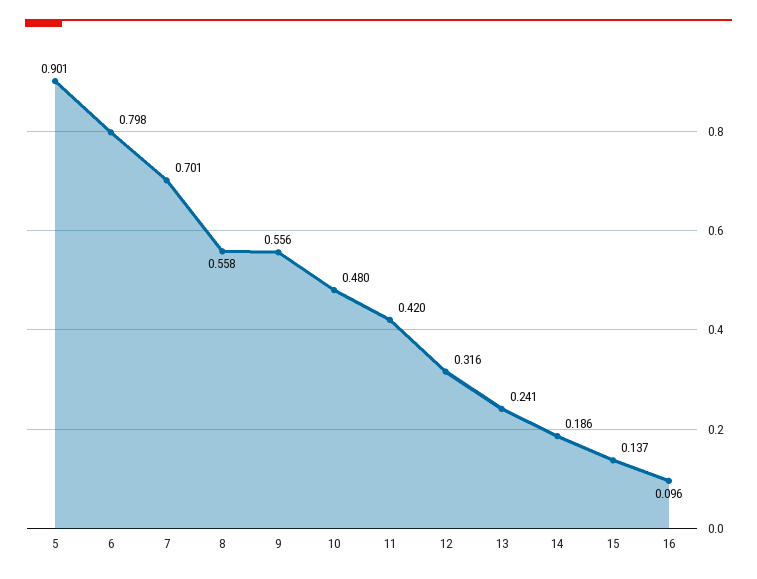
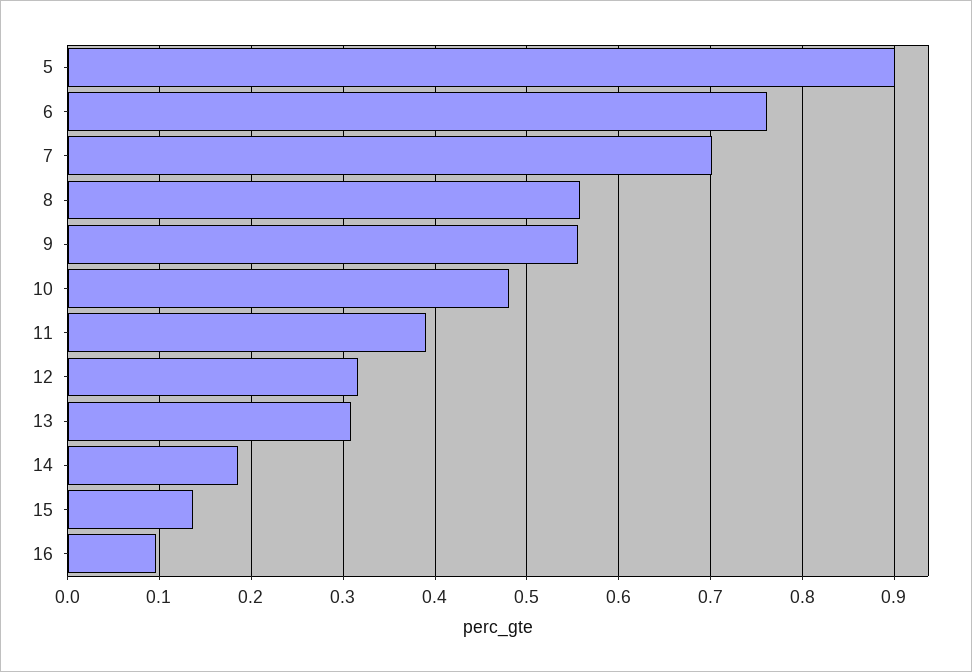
6: 0.798 -> 0.76
11: 0.42 -> 0.39
13: 0.241 -> 0.31

